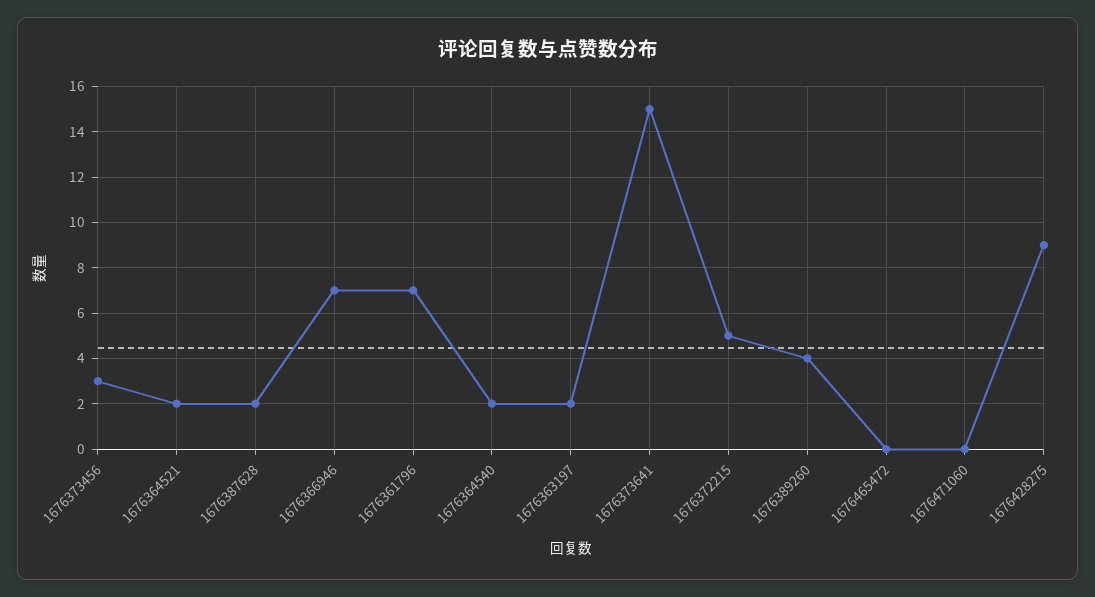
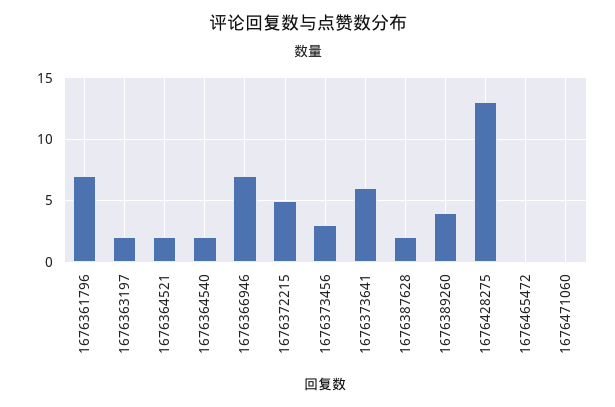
1676373641: 15 -> 6
1676428275: 9 -> 13

